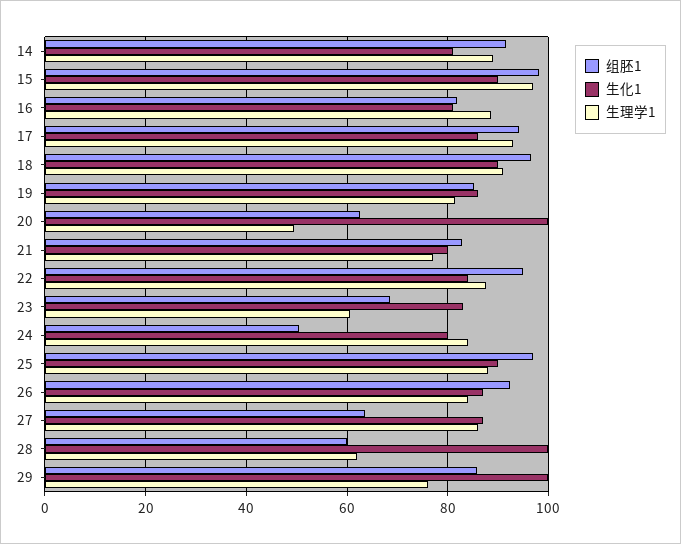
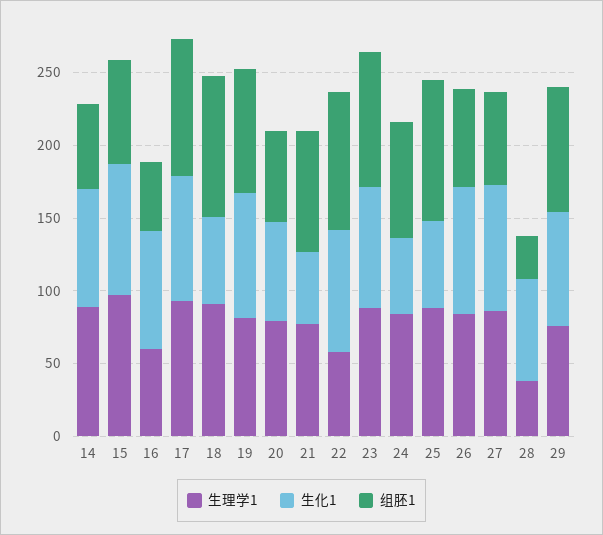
组胚1, 14: 92 -> 60
组胚1, 15: 98 -> 70
组胚1, 16: 82 -> 50
生理学1, 16: 88 -> 60
生化1, 18: 90 -> 60
生化1, 20: 100 -> 70
生理学1, 20: 50 -> 80
生化1, 21: 80 -> 50
生理学1, 22: 88 -> 60
组胚1, 23: 68 -> 90
生理学1, 23: 60 -> 90
组胚1, 24: 50 -> 80
生化1, 24: 80 -> 50
生化1, 25: 90 -> 60
组胚1, 26: 92 -> 70
组胚1, 28: 60 -> 30
生化1, 28: 100 -> 70
生理学1, 28: 62 -> 40
生化1, 29: 100 -> 80

